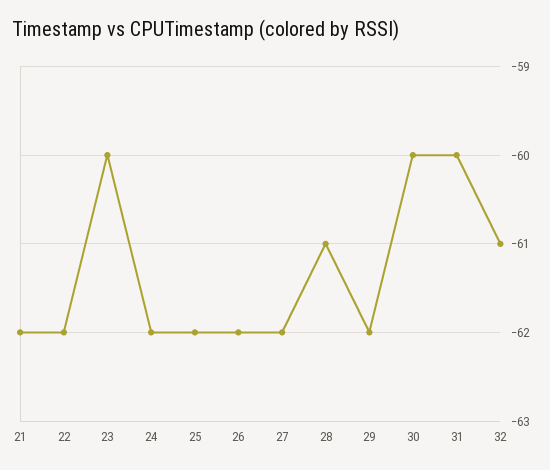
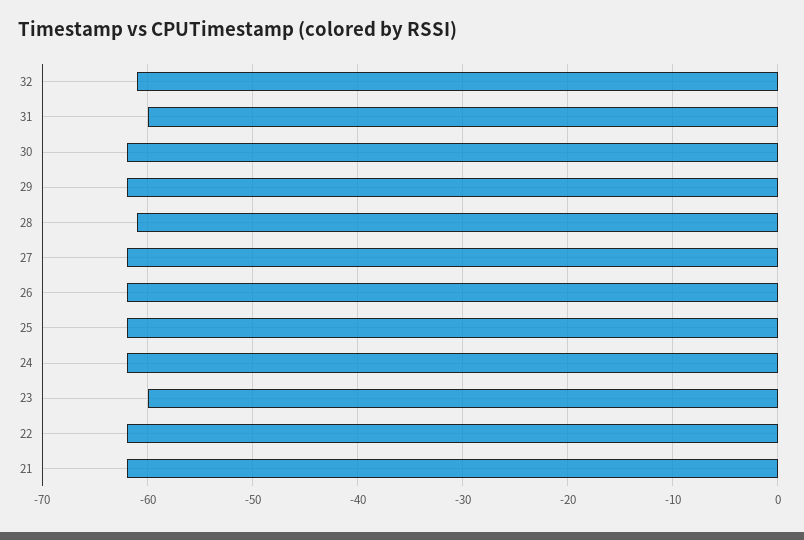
30: -60 -> -62

